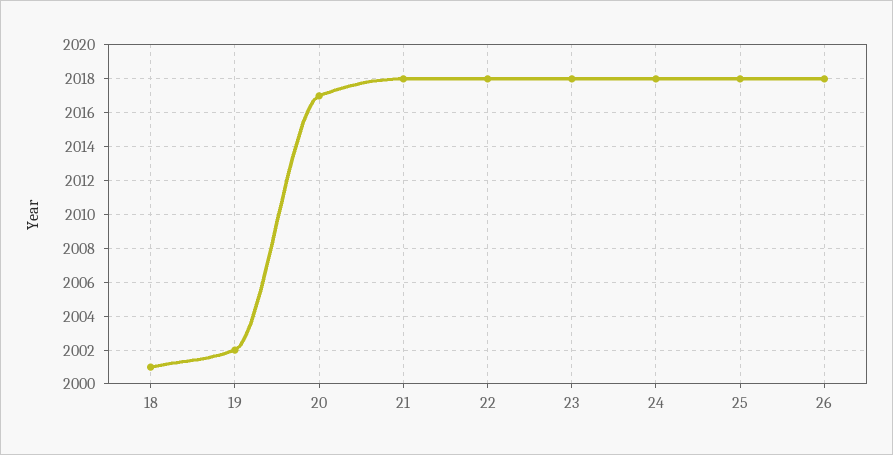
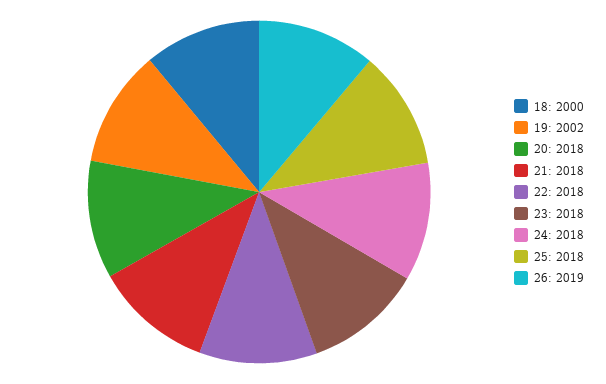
18: 2001 -> 2000
20: 2017 -> 2018
26: 2018 -> 2019

